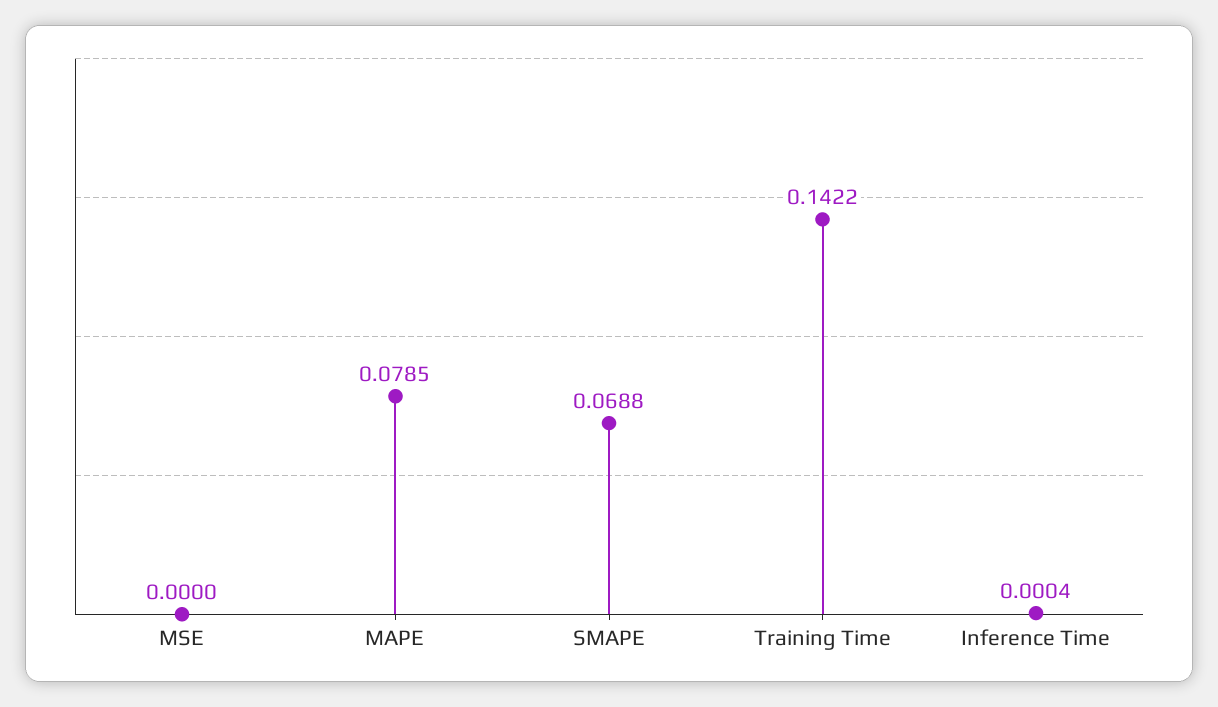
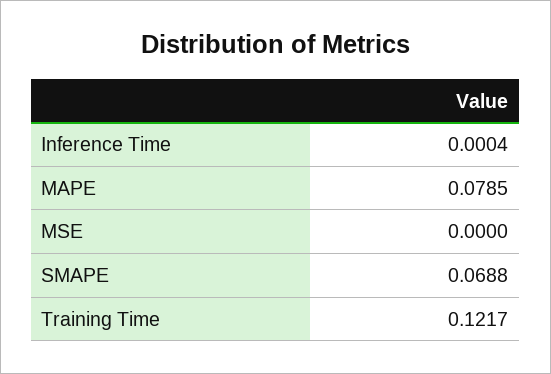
Training Time: 0.1422 -> 0.1217

